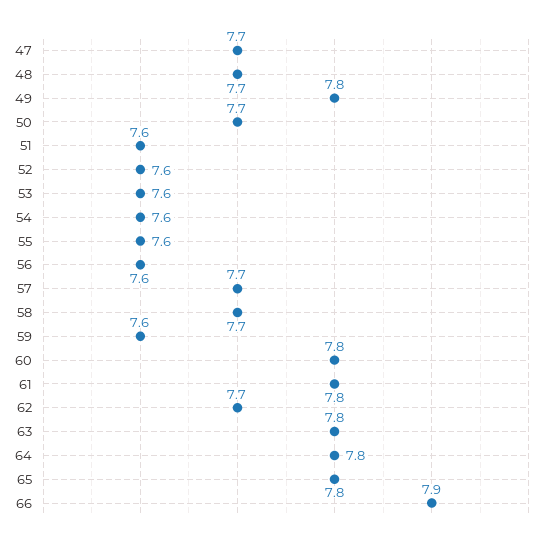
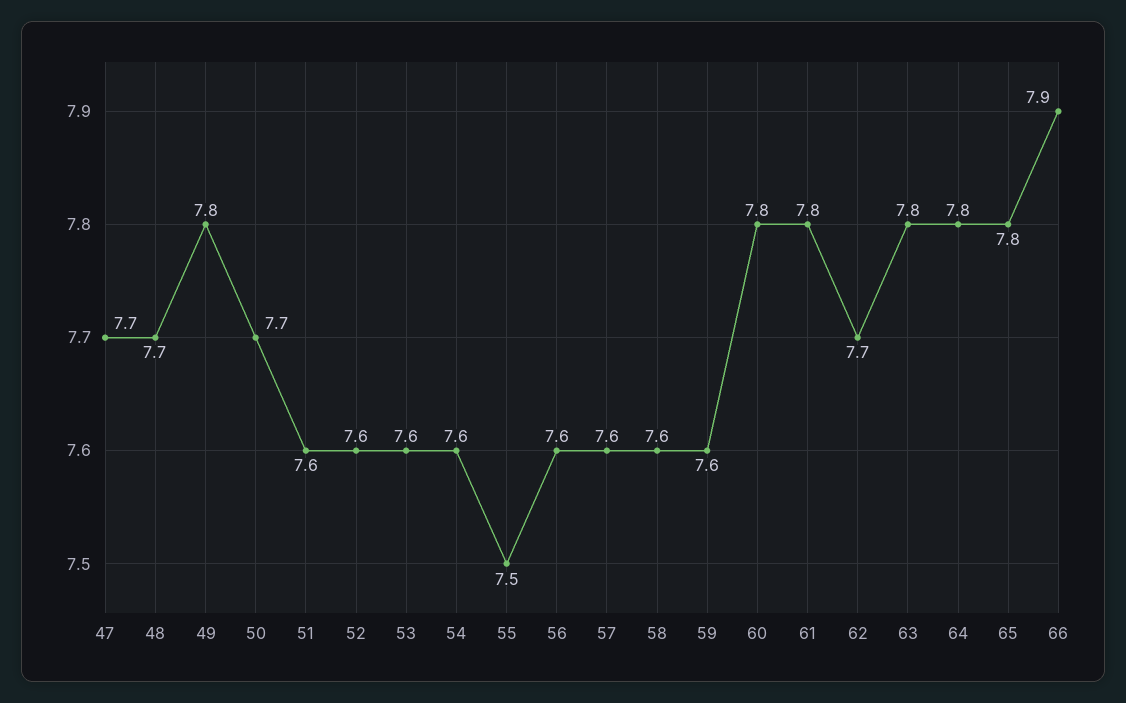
55: 7.6 -> 7.5
57: 7.7 -> 7.6
58: 7.7 -> 7.6

